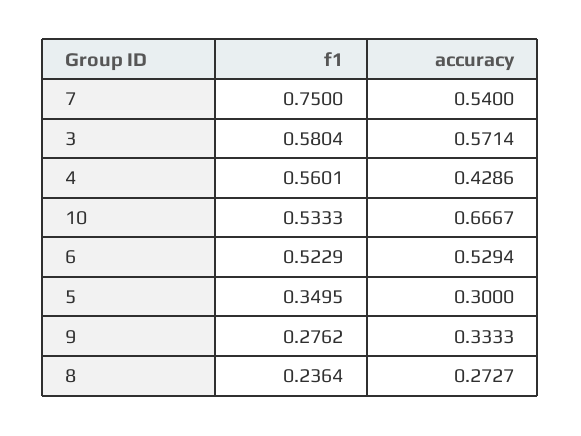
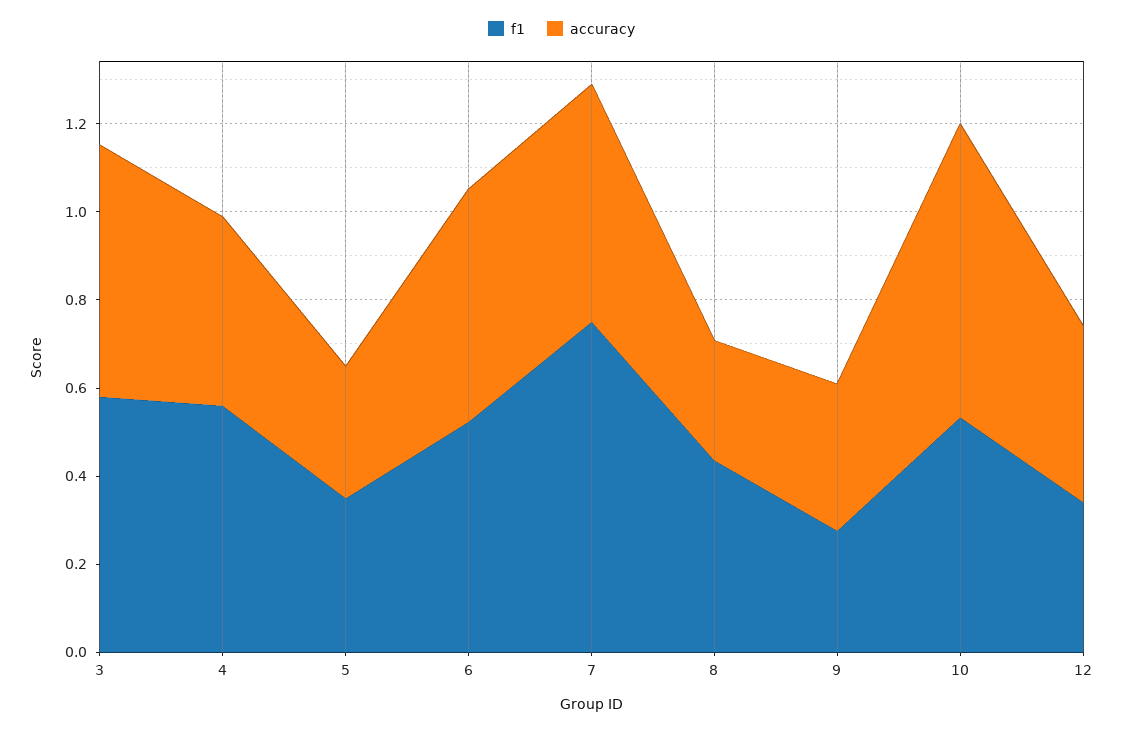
f1, 8: 0.2364 -> 0.45
f1, 12: none -> 0.35
accuracy, 12: none -> 0.4

